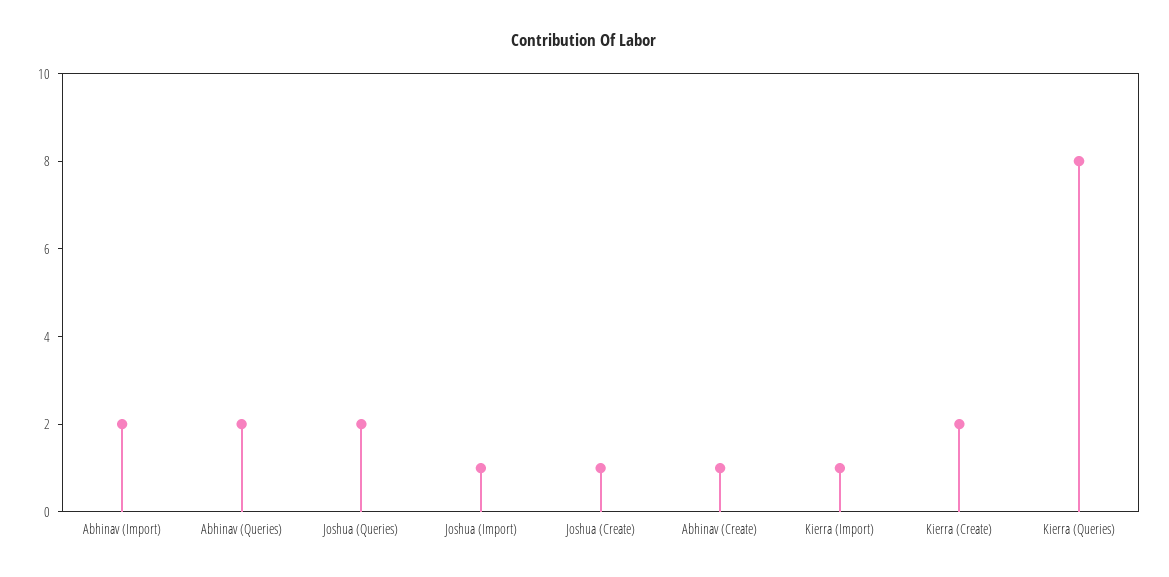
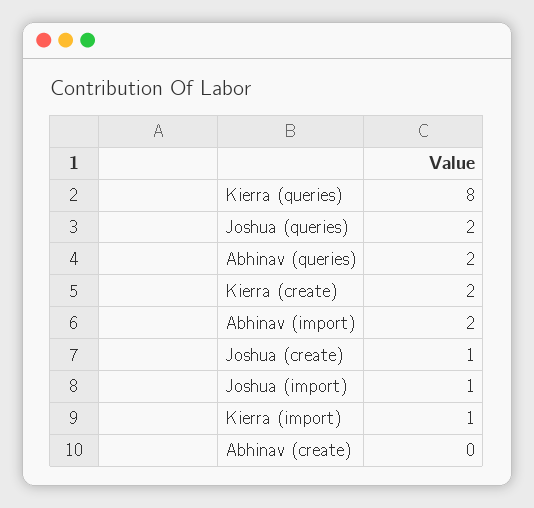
Abhinav (Create): 1 -> 0

